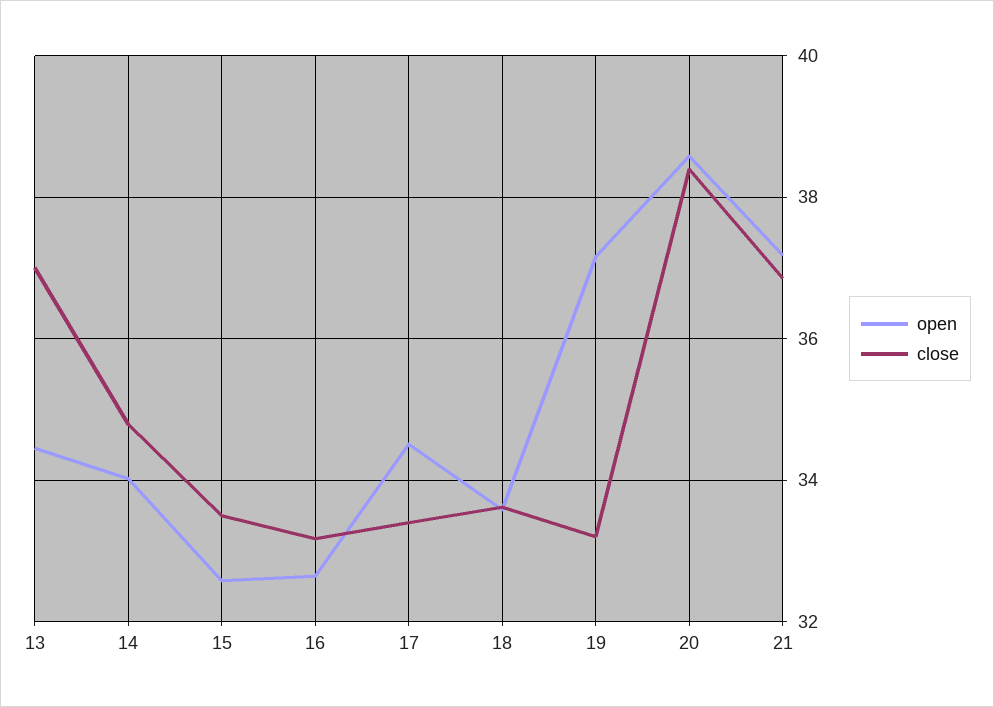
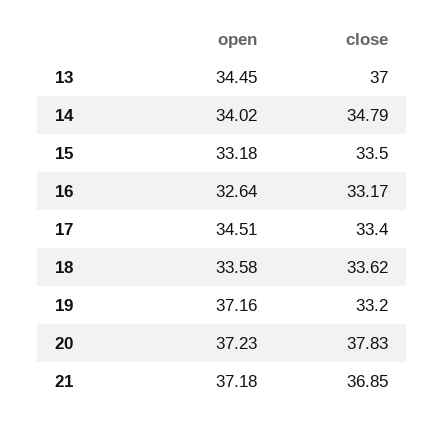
open, 15: 32.6 -> 33.18
open, 20: 38.6 -> 37.23
close, 20: 38.4 -> 37.83

